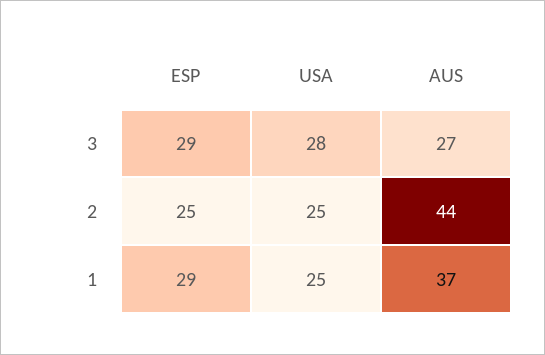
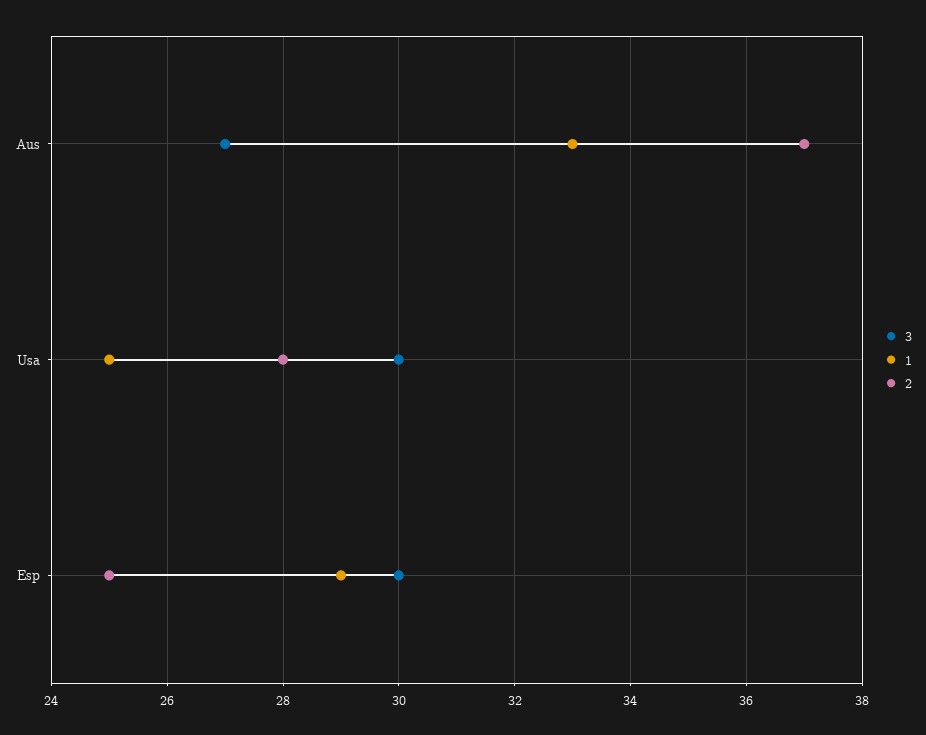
3, ESP: 29 -> 30
3, USA: 28 -> 30
2, USA: 25 -> 28
2, AUS: 44 -> 37
1, AUS: 37 -> 33

